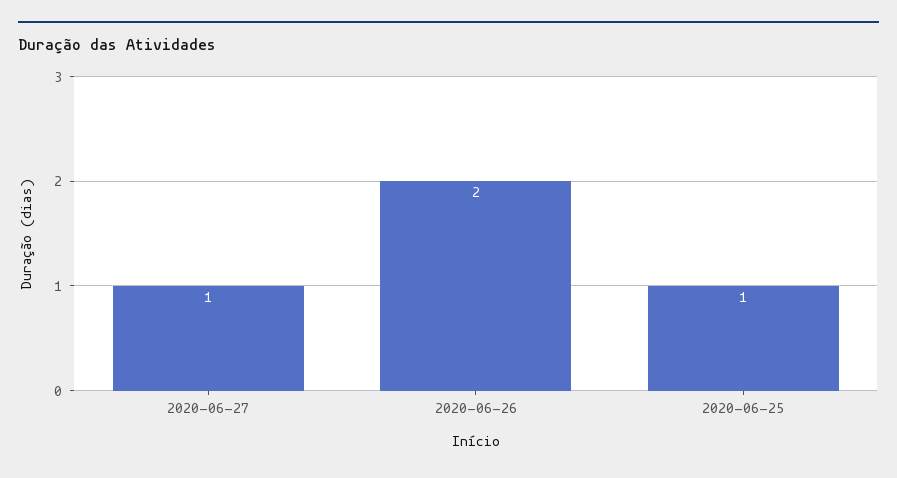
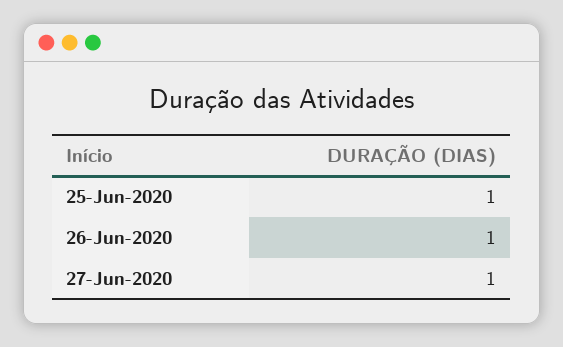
2020-06-26: 2 -> 1

